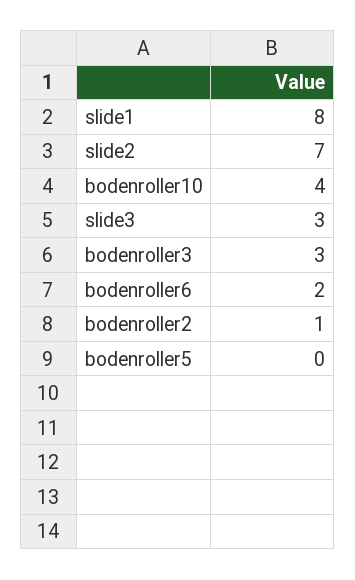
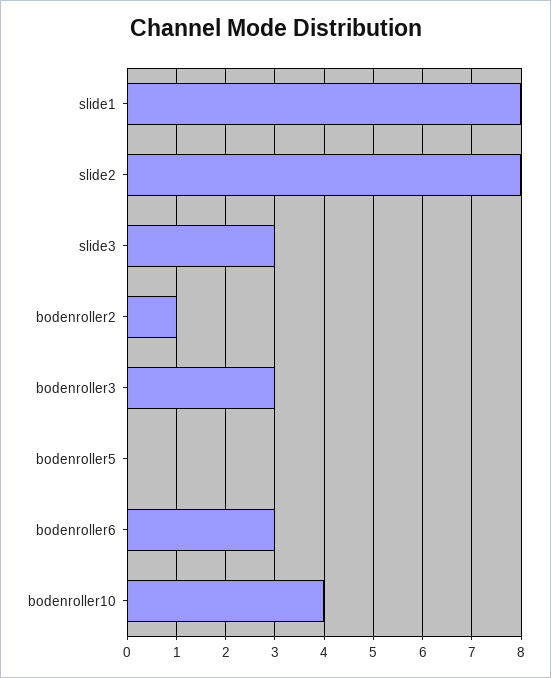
slide2: 7 -> 8
bodenroller6: 2 -> 3

